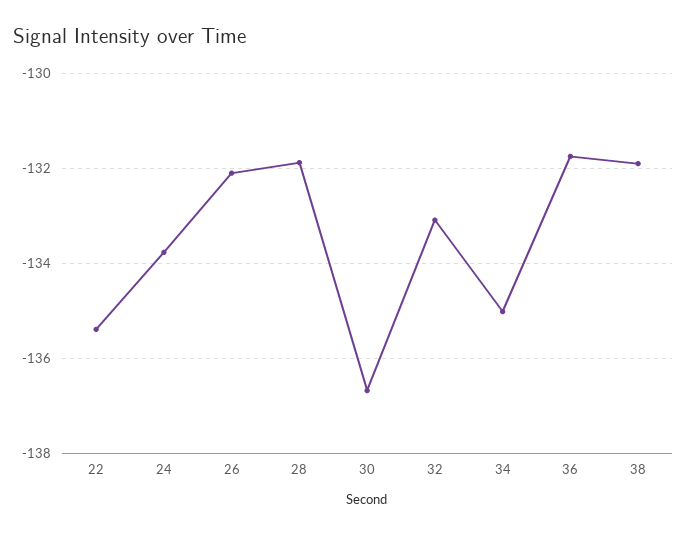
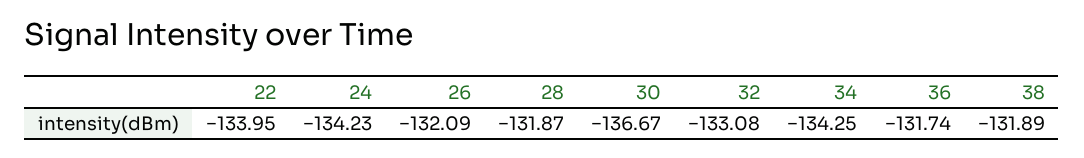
22: -135.4 -> -133.95
24: -133.8 -> -134.23
34: -135 -> -134.25

